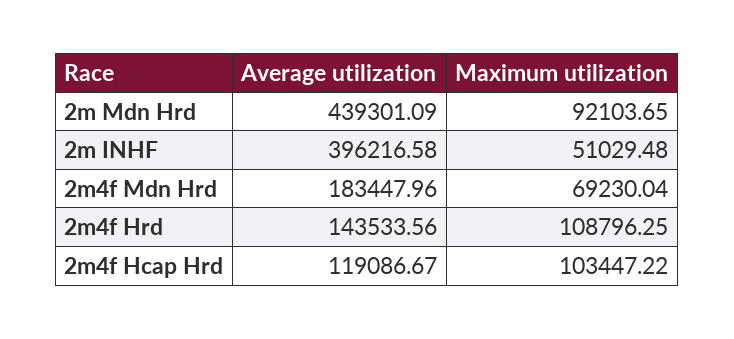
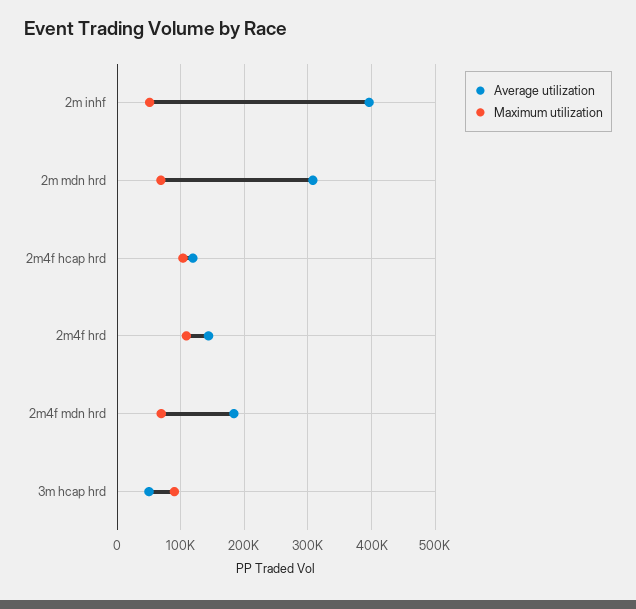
Average utilization, 2m Mdn Hrd: 439301.09 -> 310000
Maximum utilization, 2m Mdn Hrd: 92103.65 -> 70000
Average utilization, 3m hcap hrd: none -> 50000
Maximum utilization, 3m hcap hrd: none -> 90000

